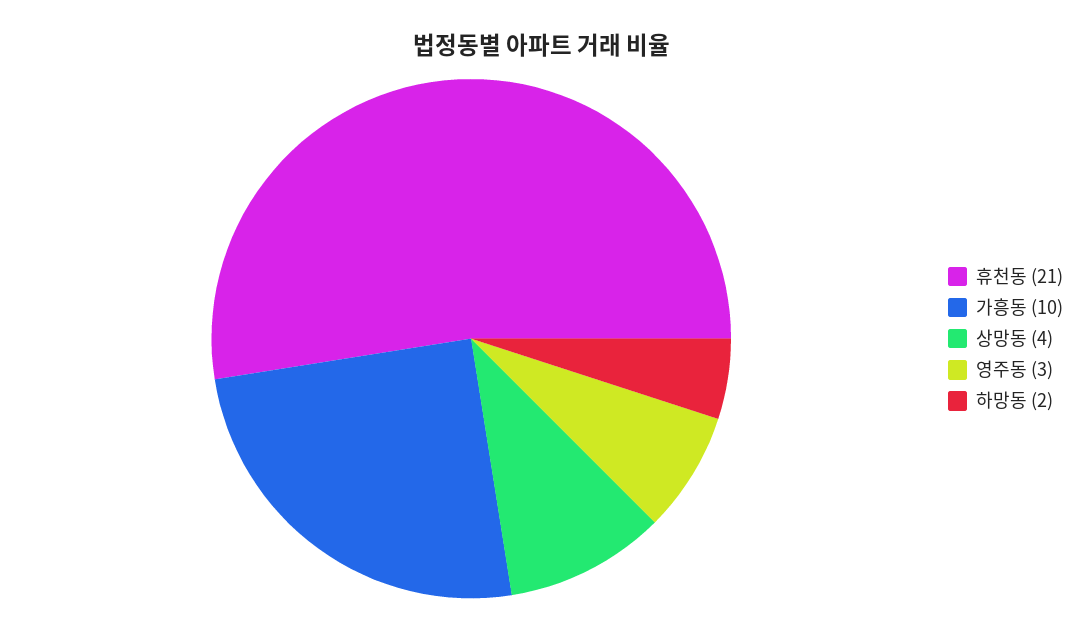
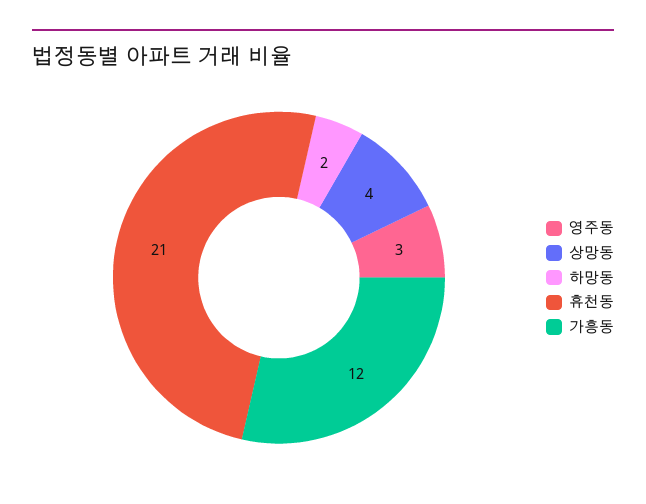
가흥동: 10 -> 12

